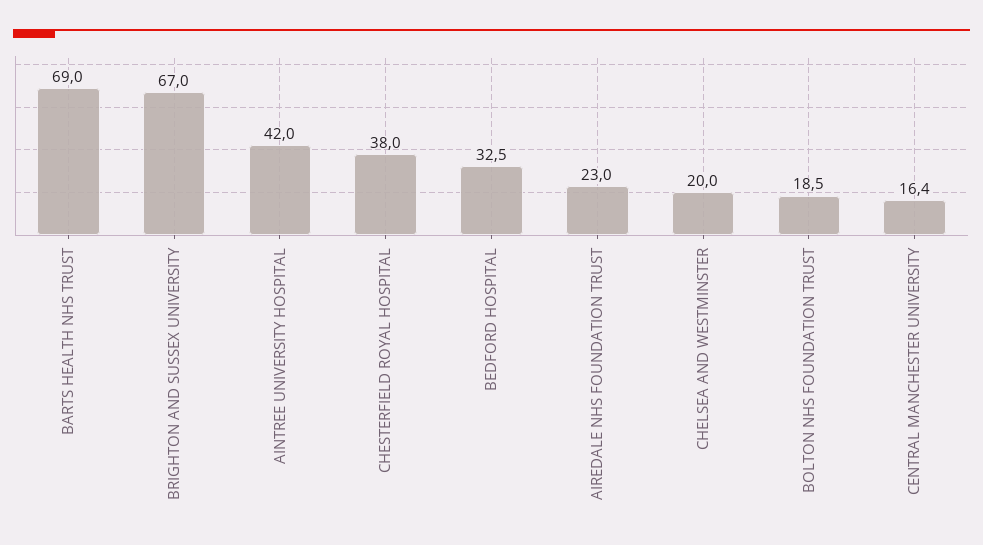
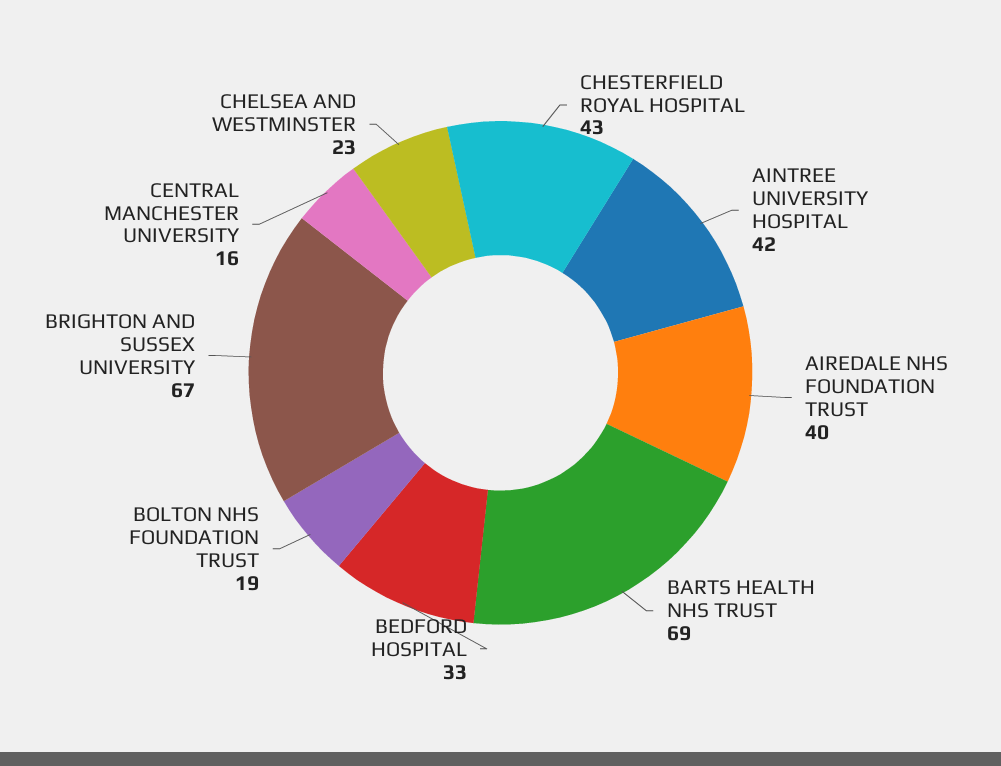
CHESTERFIELD ROYAL HOSPITAL: 38 -> 43
AIREDALE NHS FOUNDATION TRUST: 23 -> 40
CHELSEA AND WESTMINSTER: 20 -> 23

